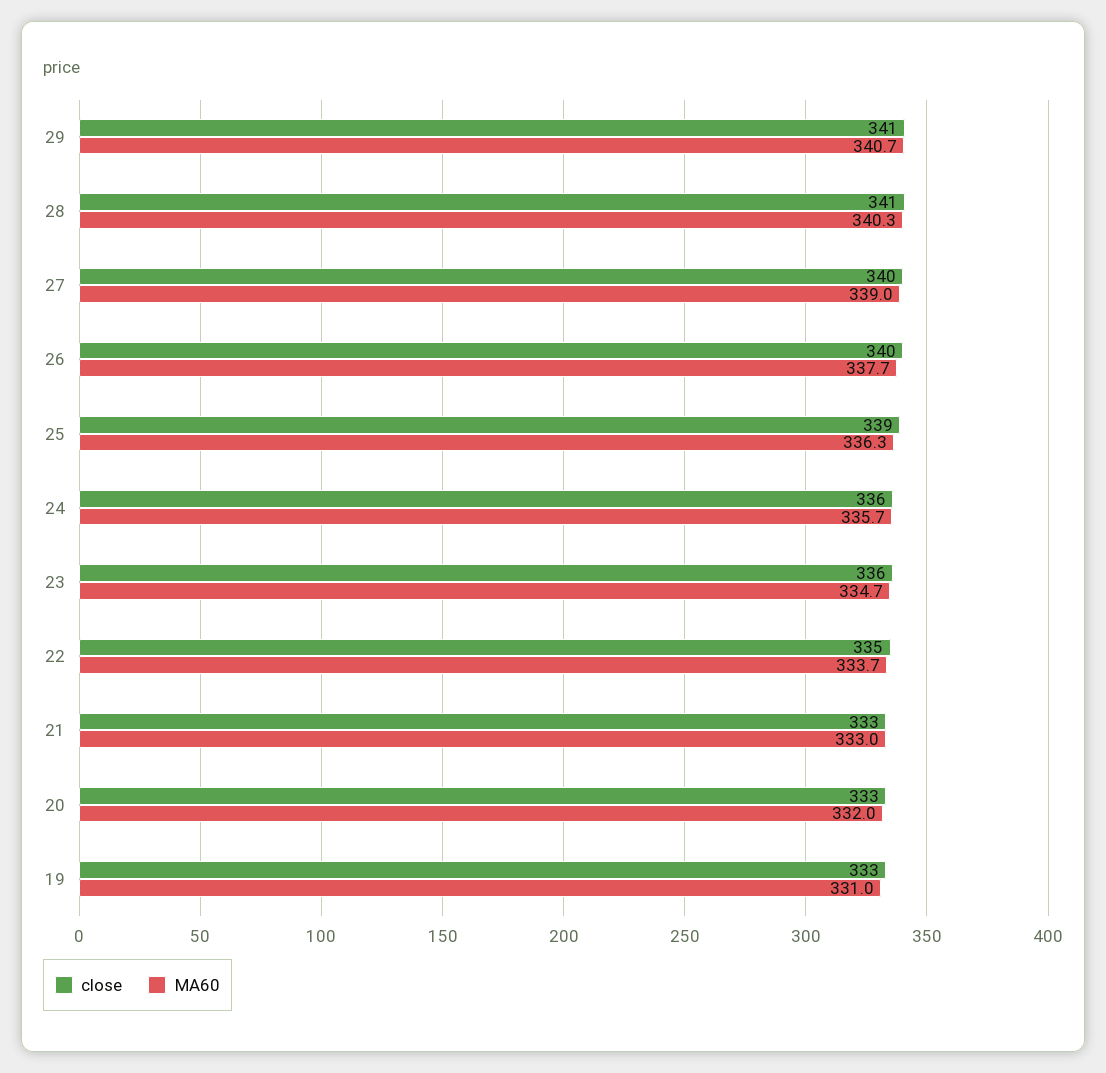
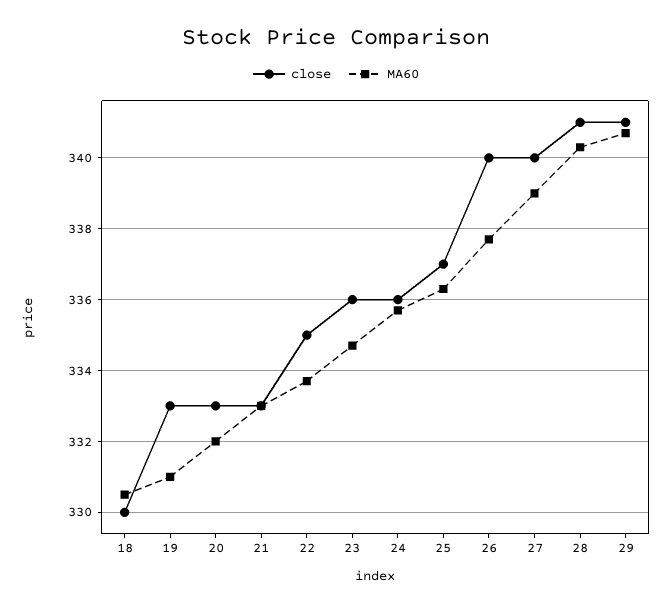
close, 25: 339 -> 337
close, 18: none -> 330
MA60, 18: none -> 330.5

